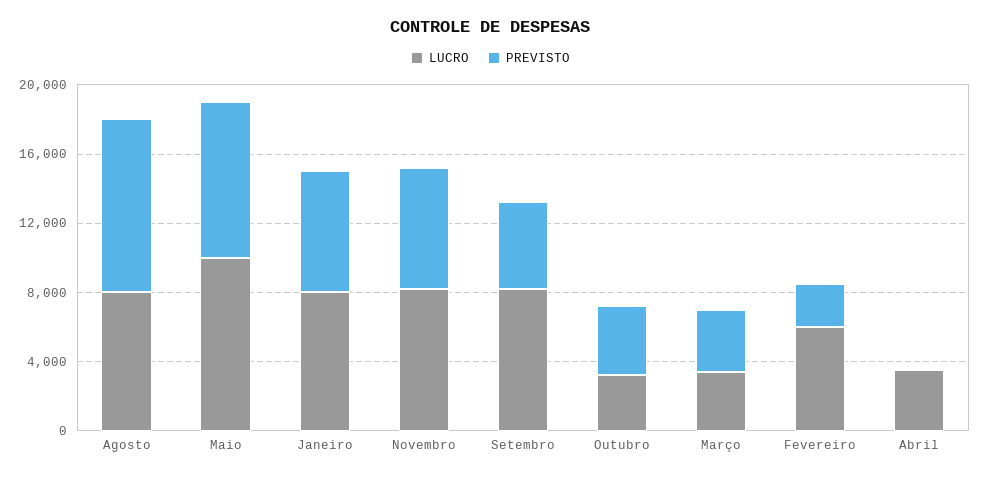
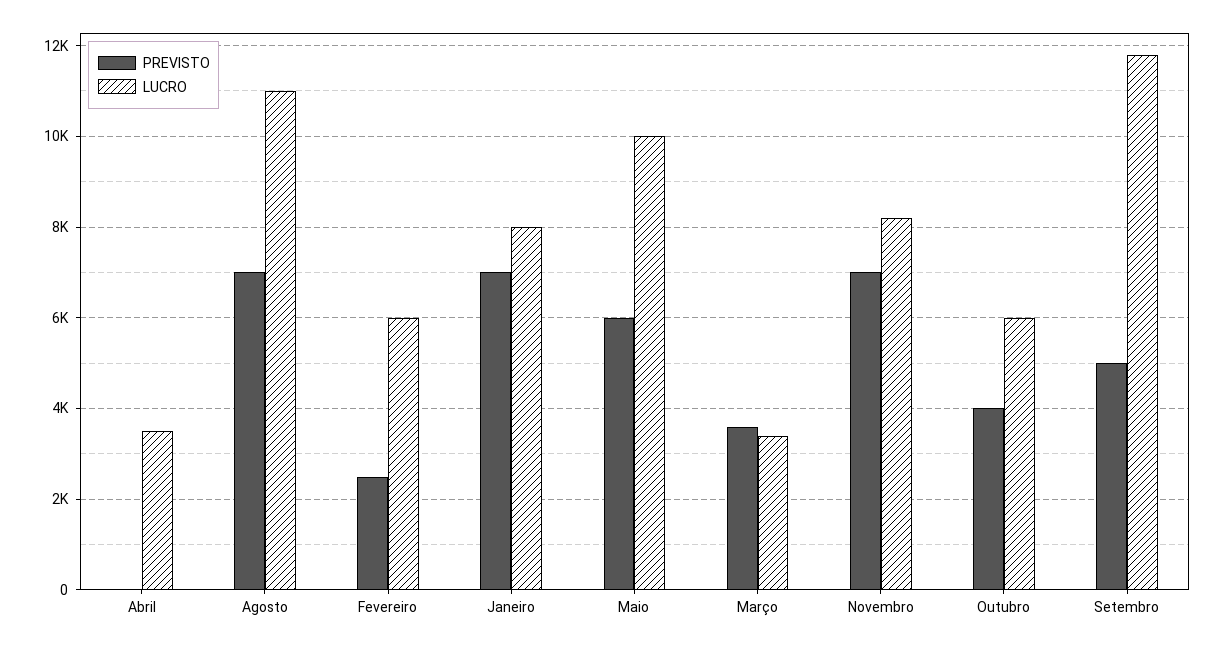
LUCRO, Agosto: 8000 -> 11000
PREVISTO, Agosto: 10000 -> 7000
PREVISTO, Maio: 9000 -> 6000
LUCRO, Setembro: 8000 -> 11800
LUCRO, Outubro: 3000 -> 6000

